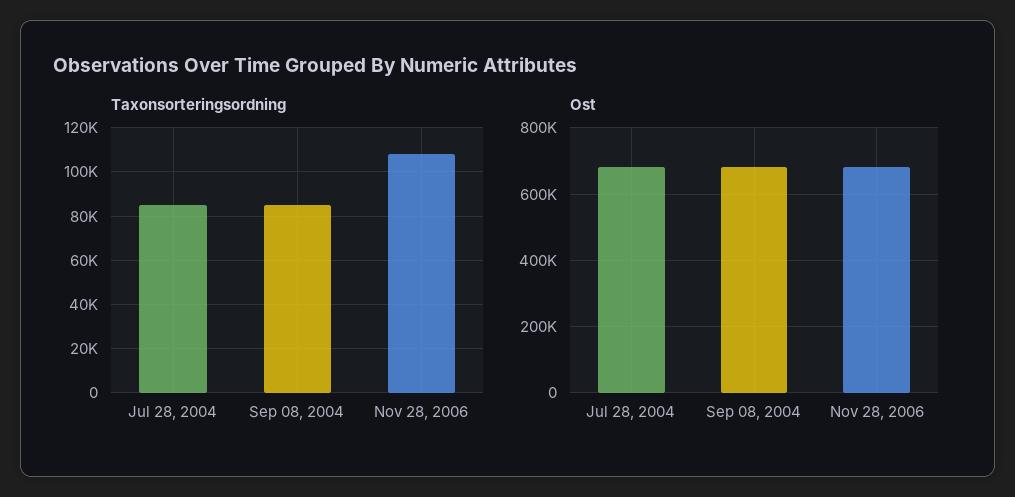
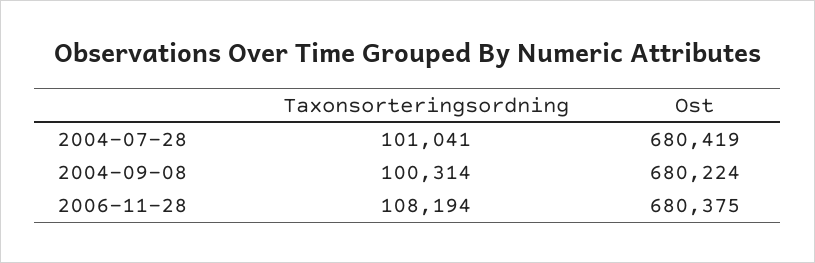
Taxonsorteringsordning, Jul 28, 2004: 85000 -> 101041
Taxonsorteringsordning, Sep 08, 2004: 85000 -> 100314

